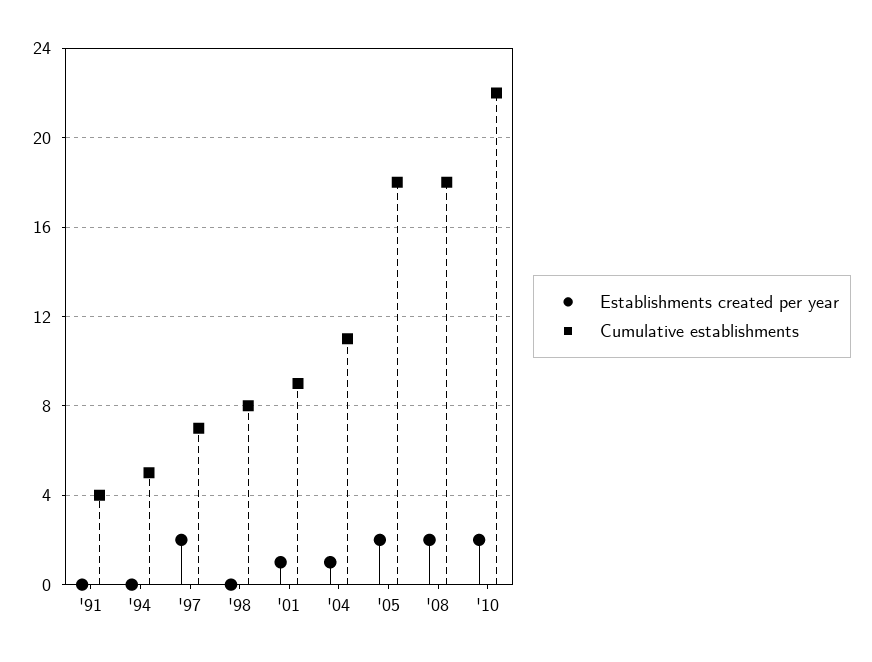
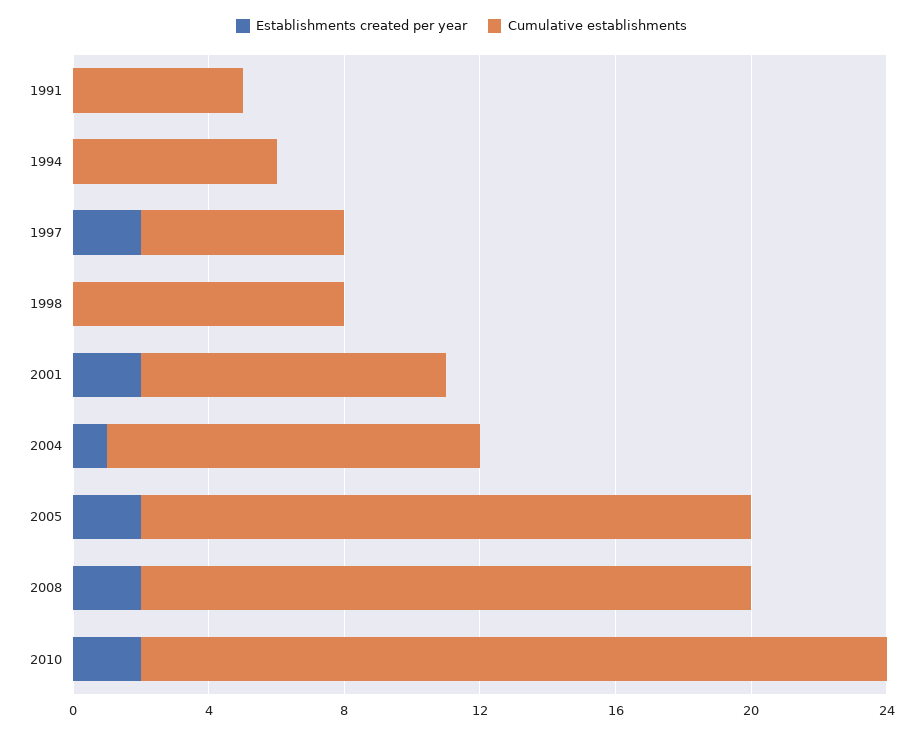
Cumulative establishments, '91: 4 -> 5
Cumulative establishments, '94: 5 -> 6
Cumulative establishments, '97: 7 -> 6
Establishments created per year, '01: 1 -> 2

